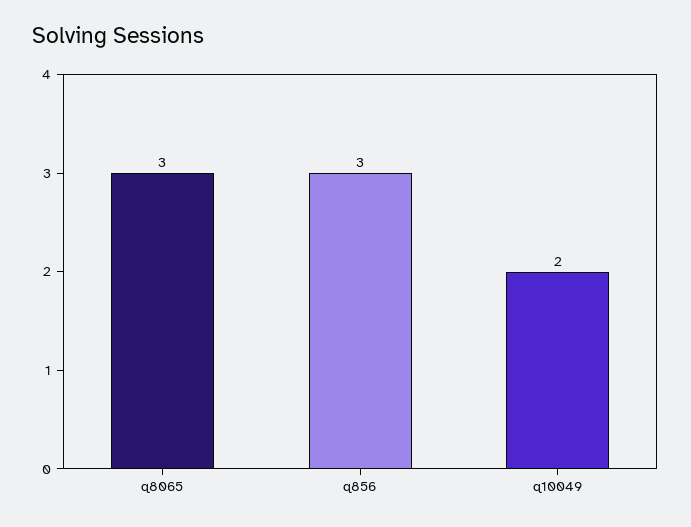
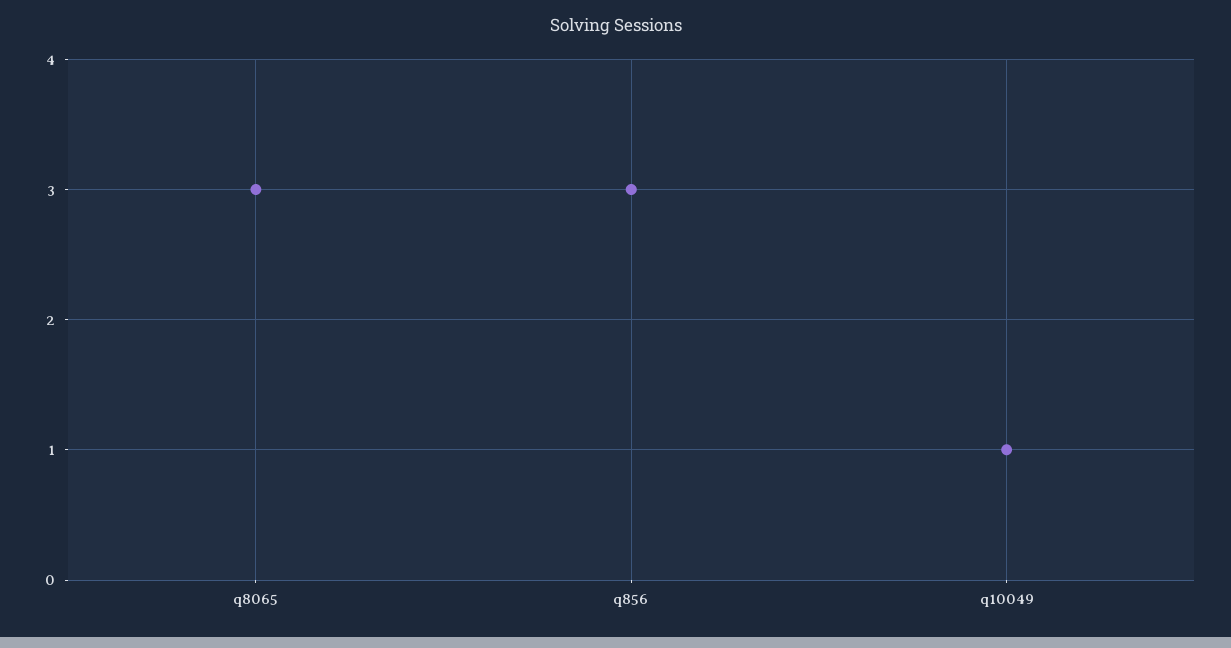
q10049: 2 -> 1

